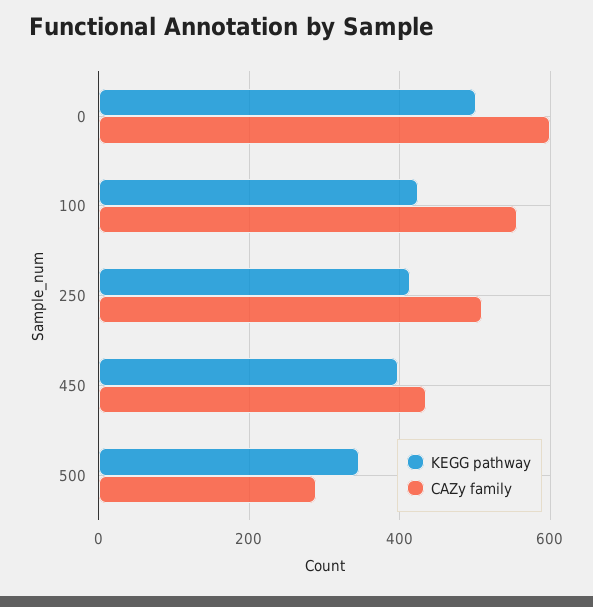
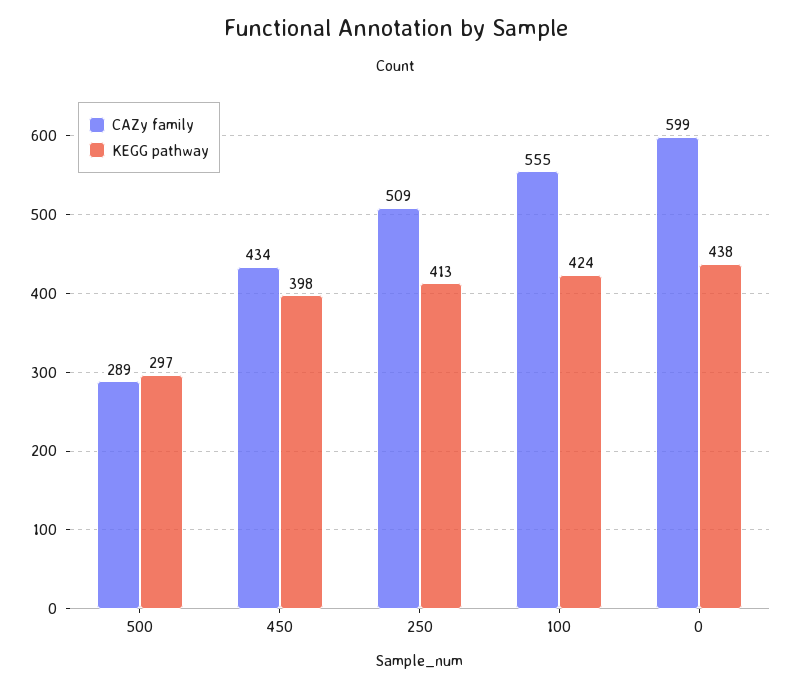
KEGG pathway, 0: 500 -> 438
KEGG pathway, 500: 340 -> 297

